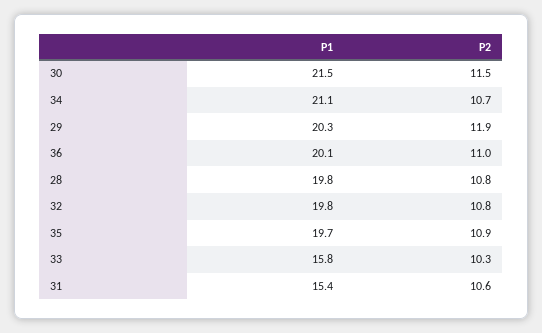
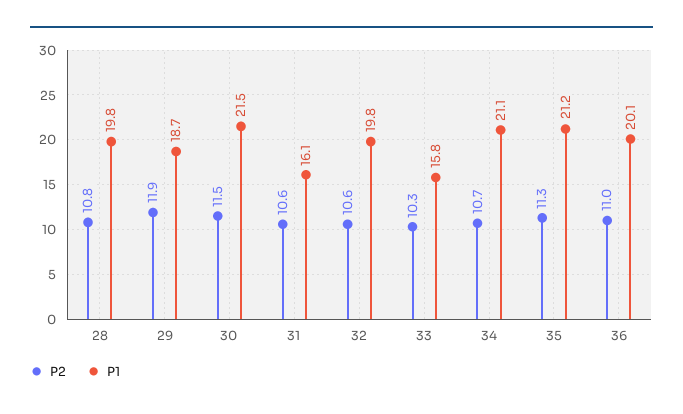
P1, 29: 20.3 -> 18.7
P2, 32: 10.8 -> 10.6
P1, 35: 19.7 -> 21.2
P2, 35: 10.9 -> 11.3
P1, 31: 15.4 -> 16.1

